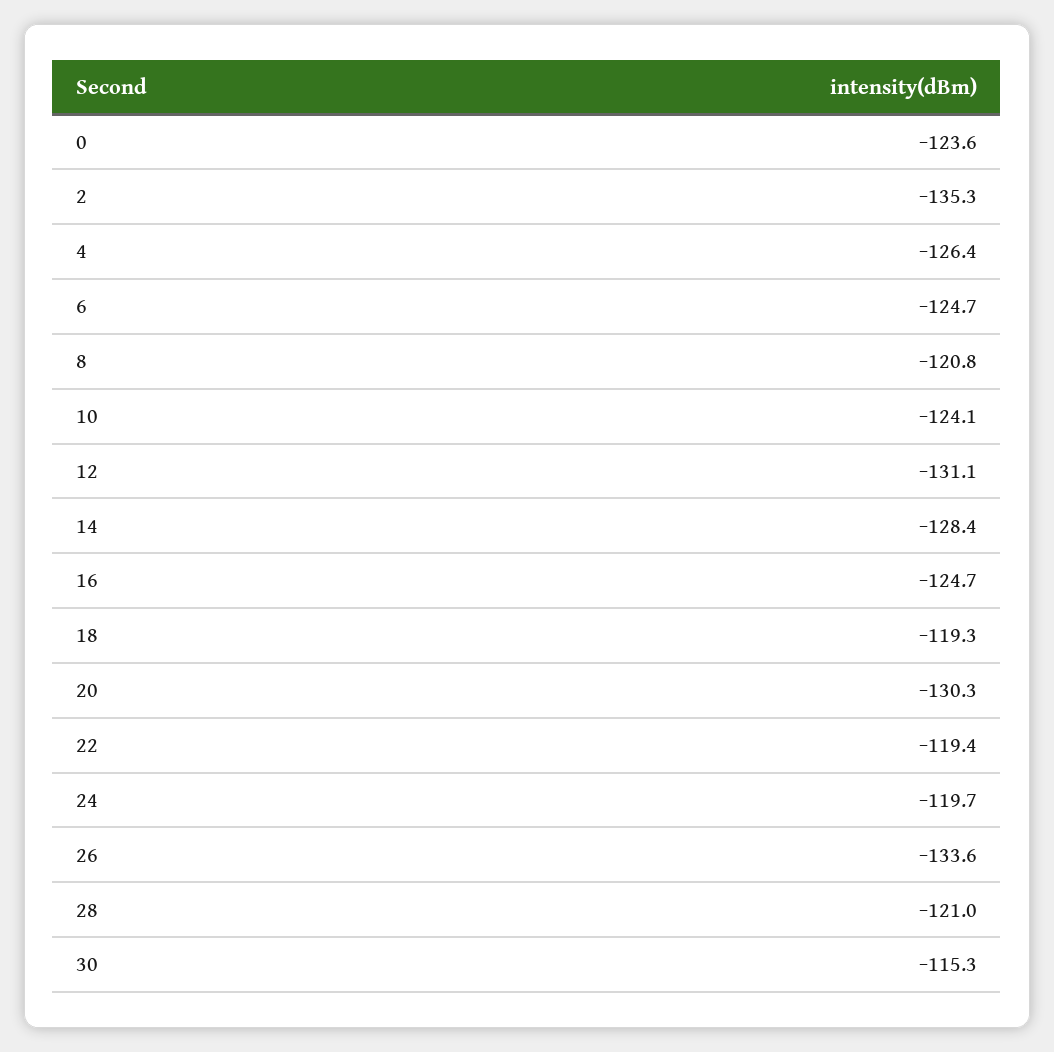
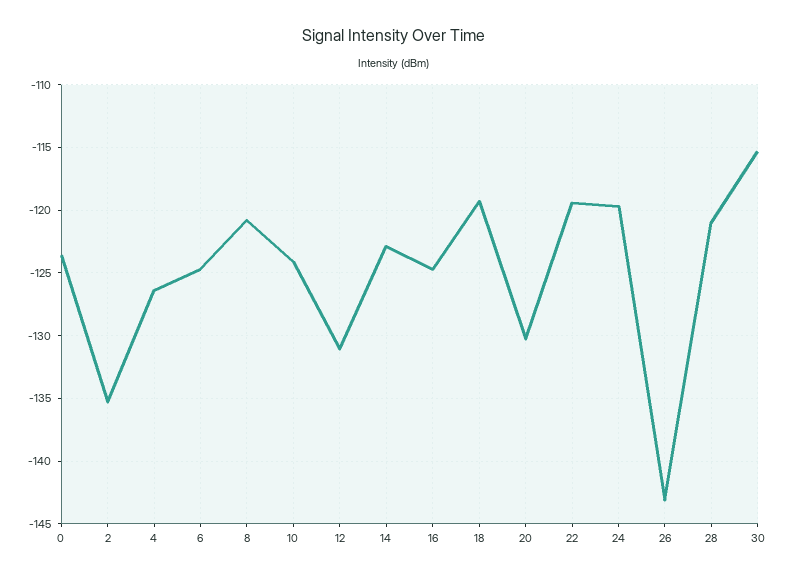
14: -128.4 -> -123
26: -133.6 -> -143

